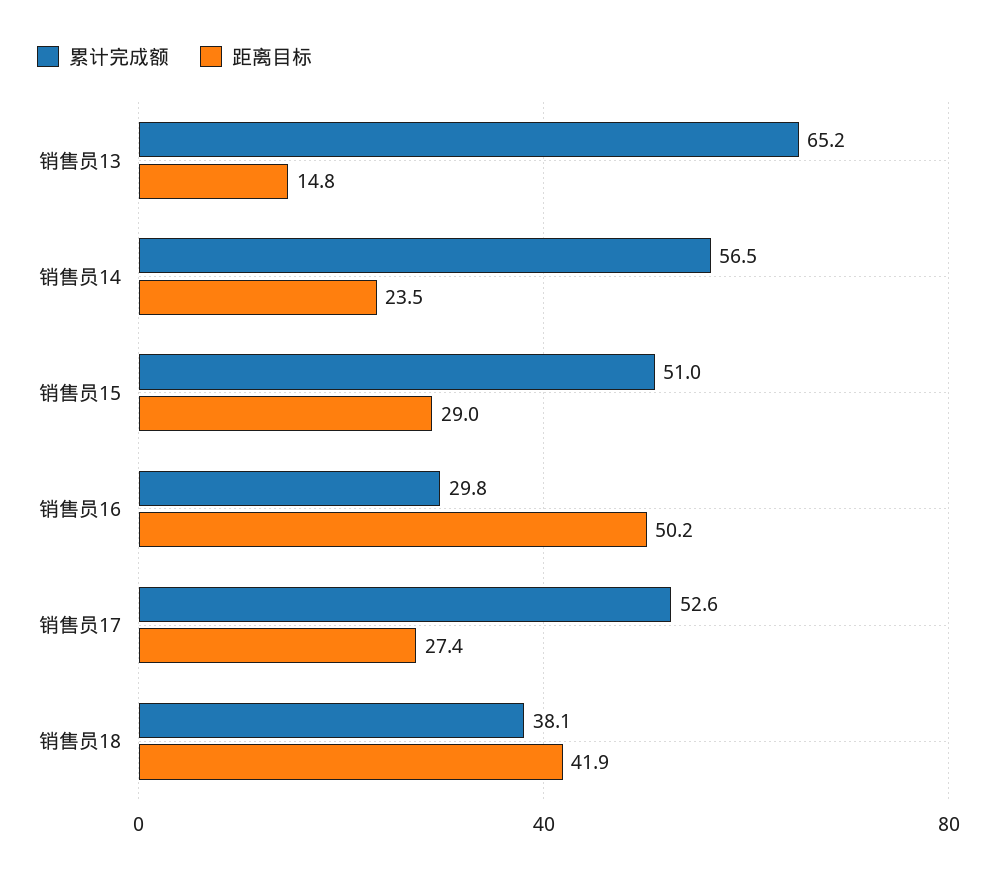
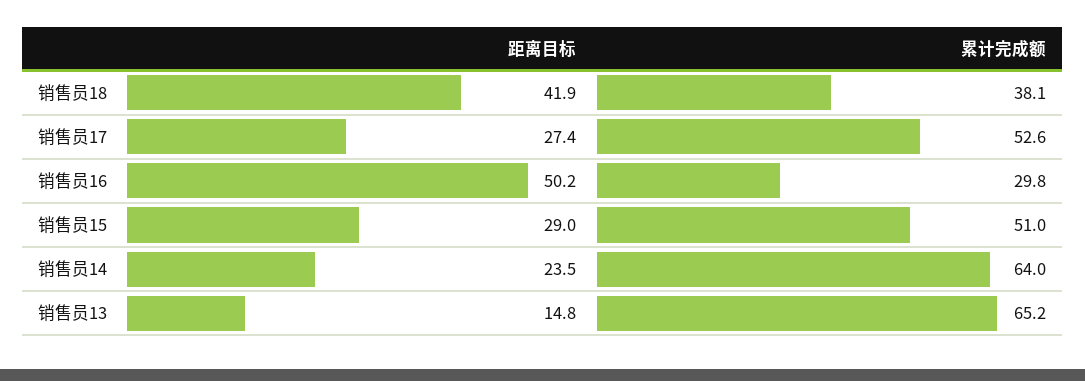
累计完成额, 销售员14: 56.5 -> 64

